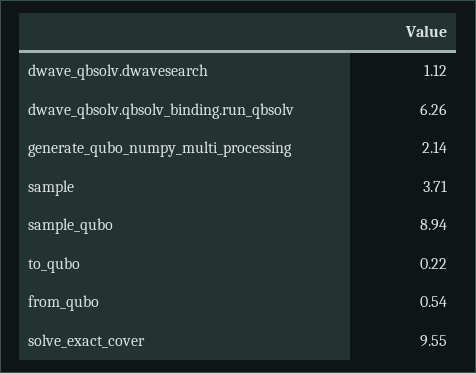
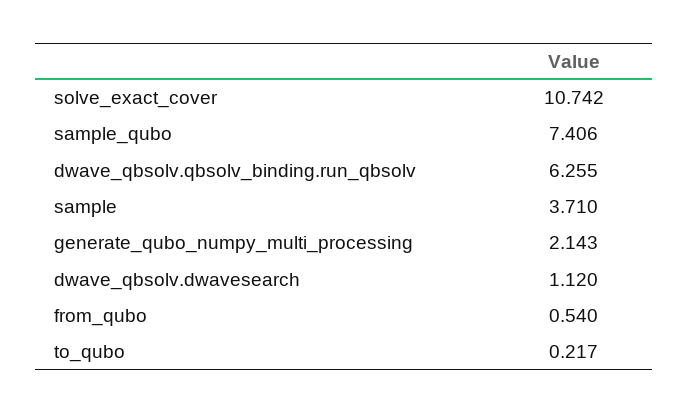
sample_qubo: 8.94 -> 7.406
solve_exact_cover: 9.55 -> 10.742

